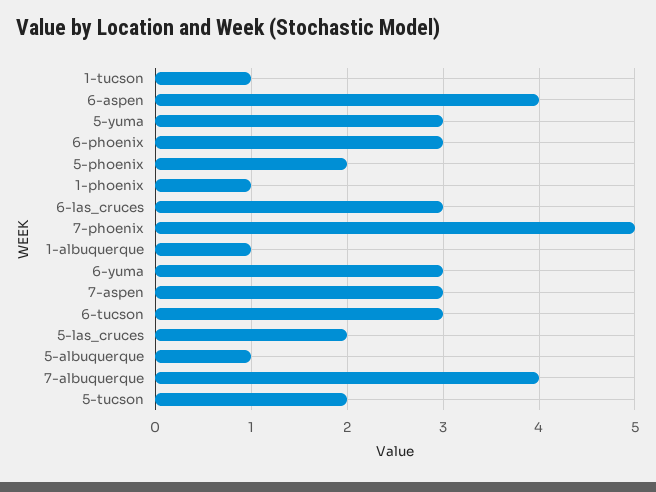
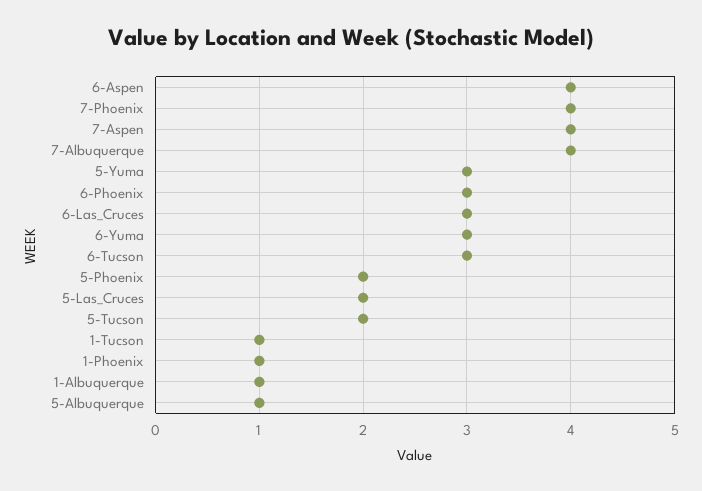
7-phoenix: 5 -> 4
7-aspen: 3 -> 4

